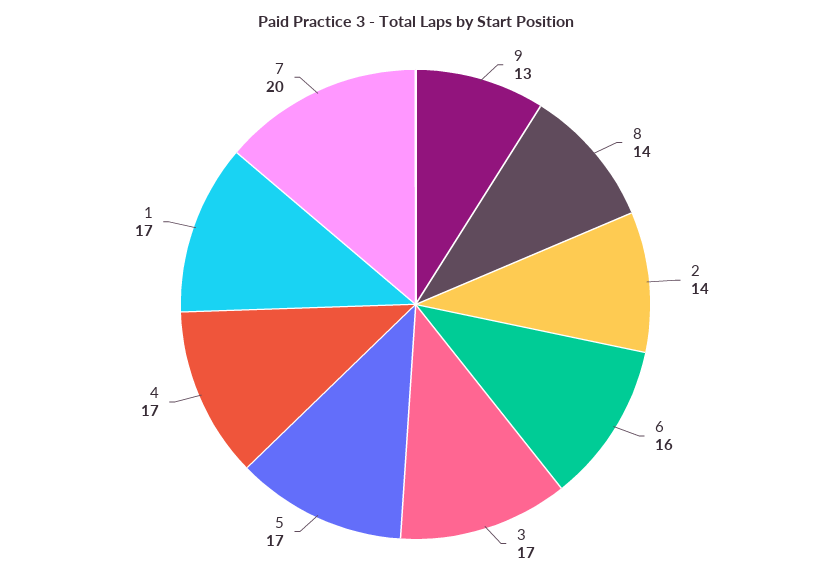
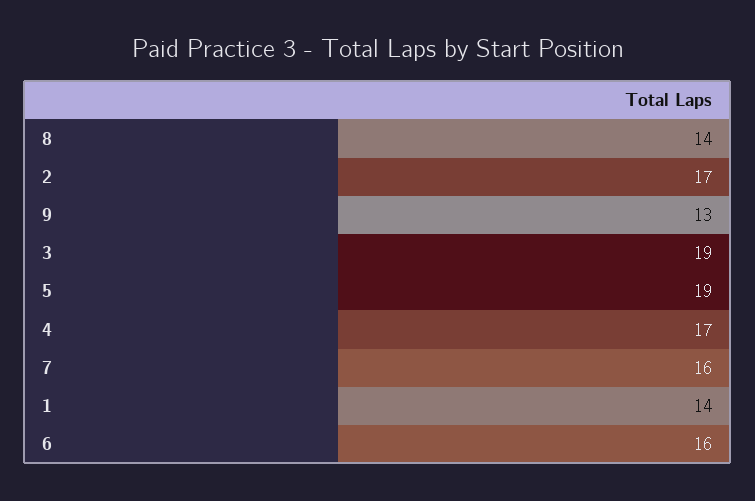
2: 14 -> 17
3: 17 -> 19
5: 17 -> 19
1: 17 -> 14
7: 20 -> 16

